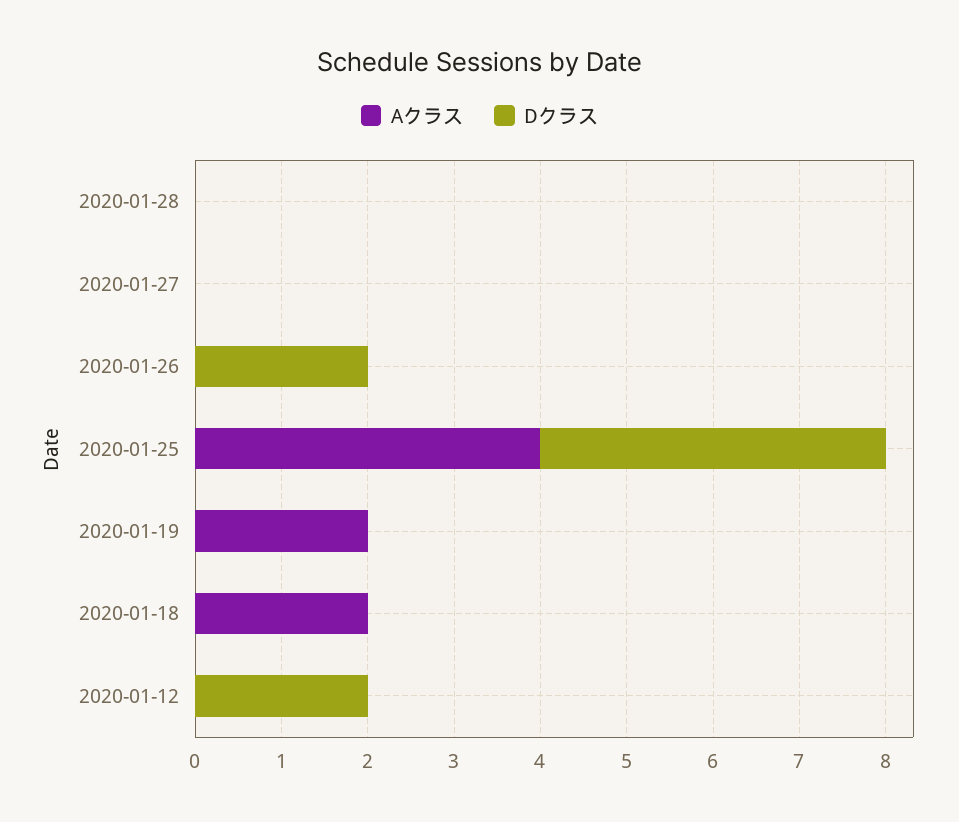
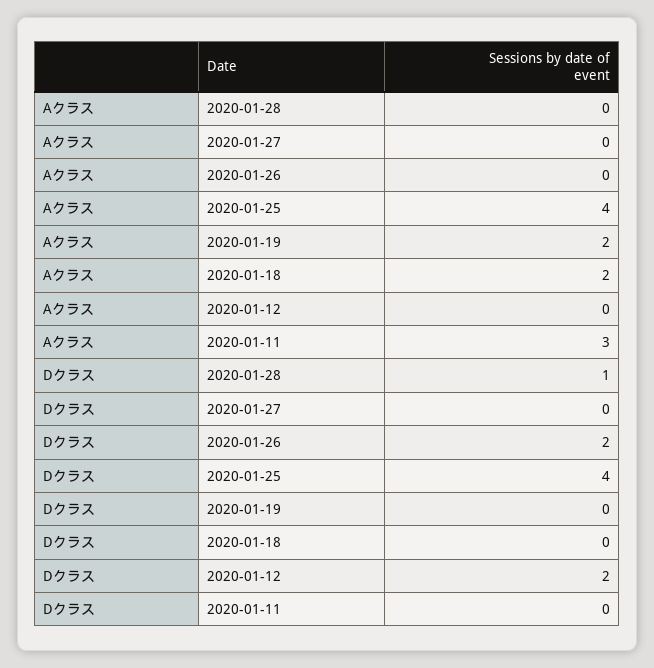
Dクラス, 2020-01-28: 0 -> 1
Aクラス, 2020-01-11: none -> 3
Dクラス, 2020-01-11: none -> 0

